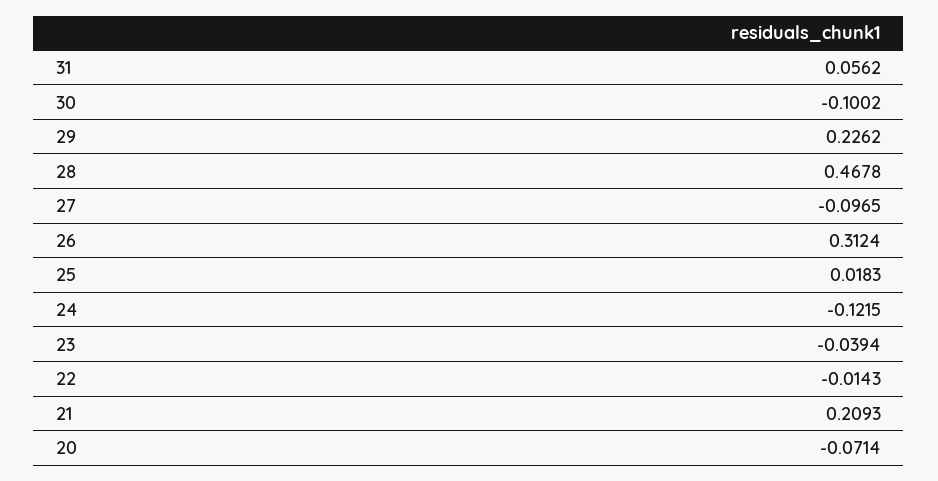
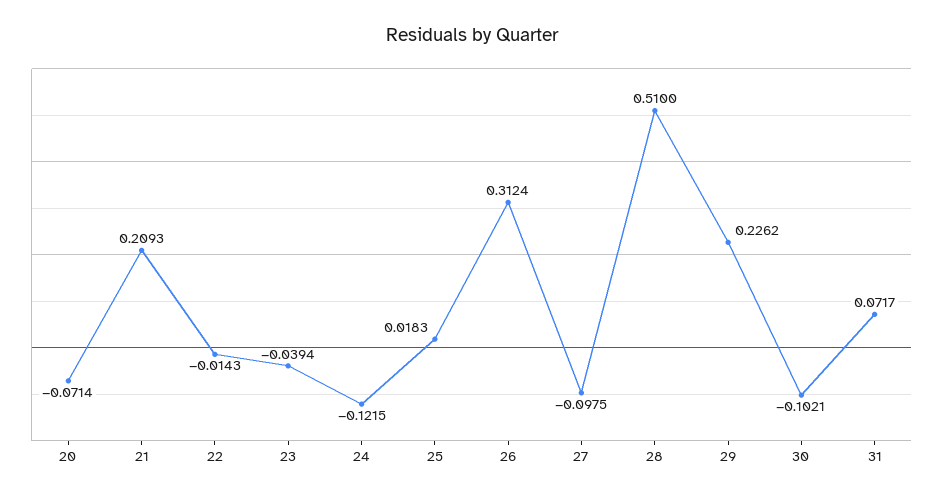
31: 0.0562 -> 0.0717
30: -0.1002 -> -0.1021
28: 0.4678 -> 0.51
27: -0.0965 -> -0.0975

